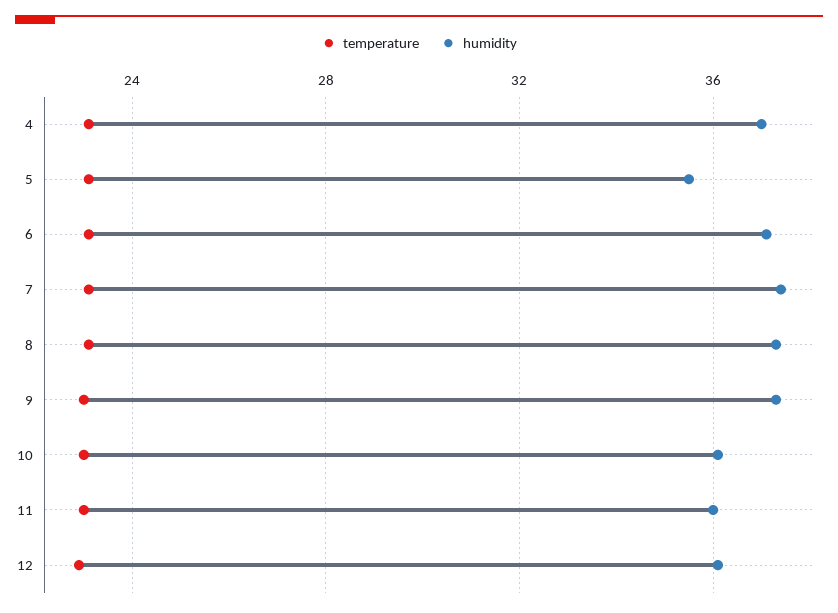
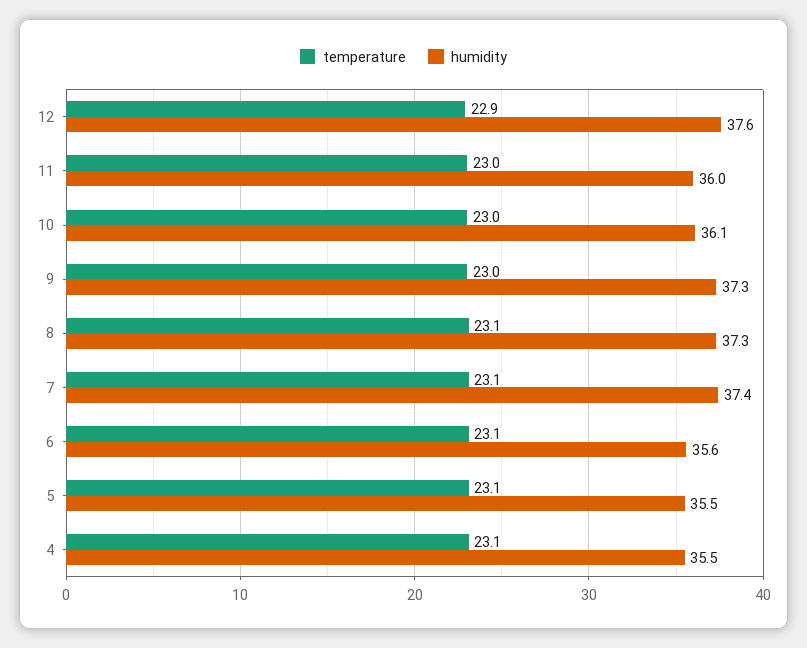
humidity, 4: 37 -> 35.5
humidity, 6: 37 -> 35.6
humidity, 12: 36 -> 37.6

